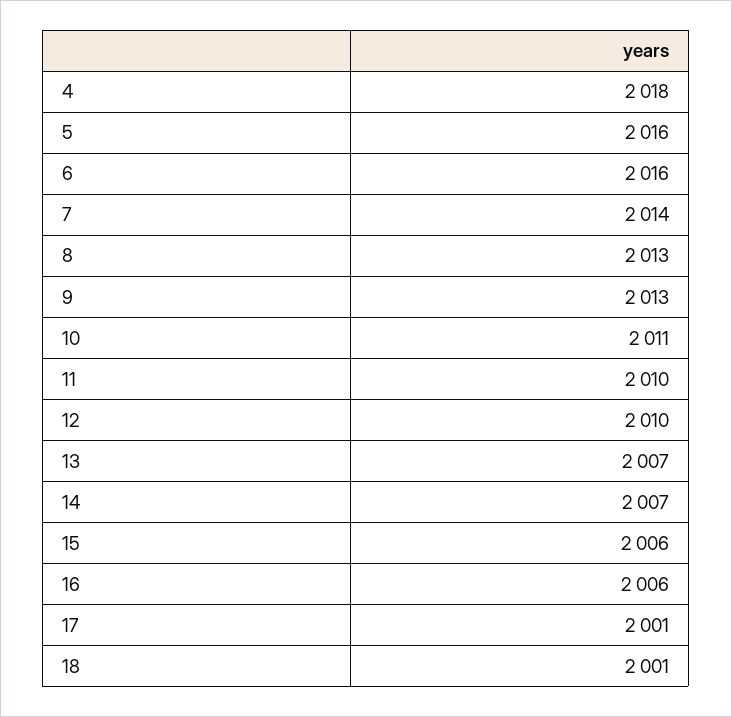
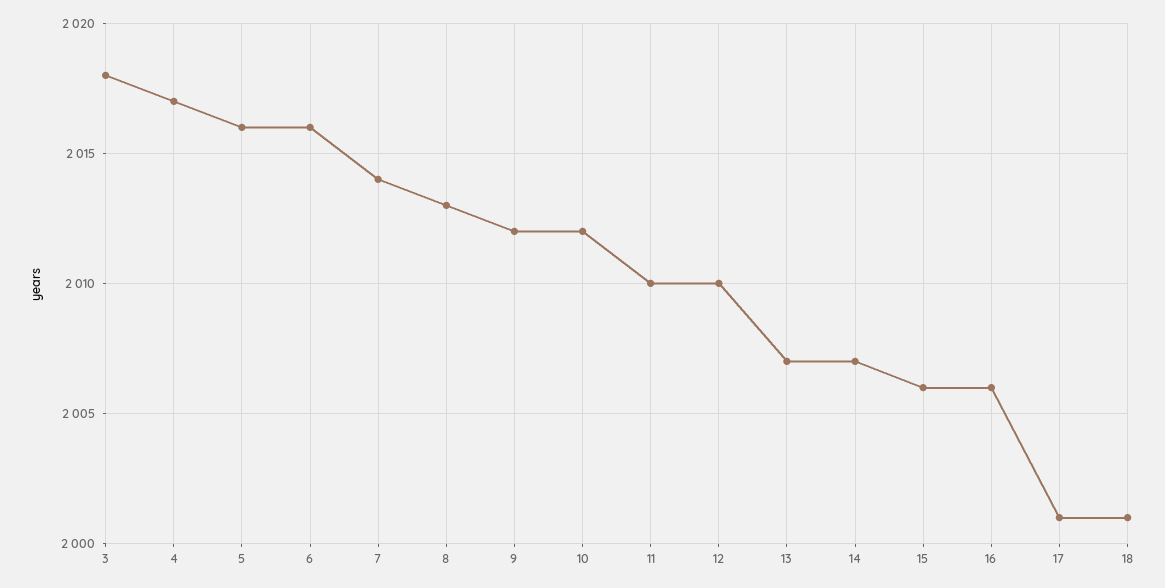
4: 2018 -> 2017
9: 2013 -> 2012
10: 2011 -> 2012
3: none -> 2018

